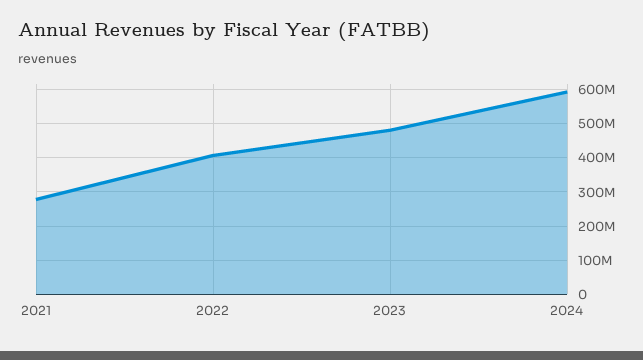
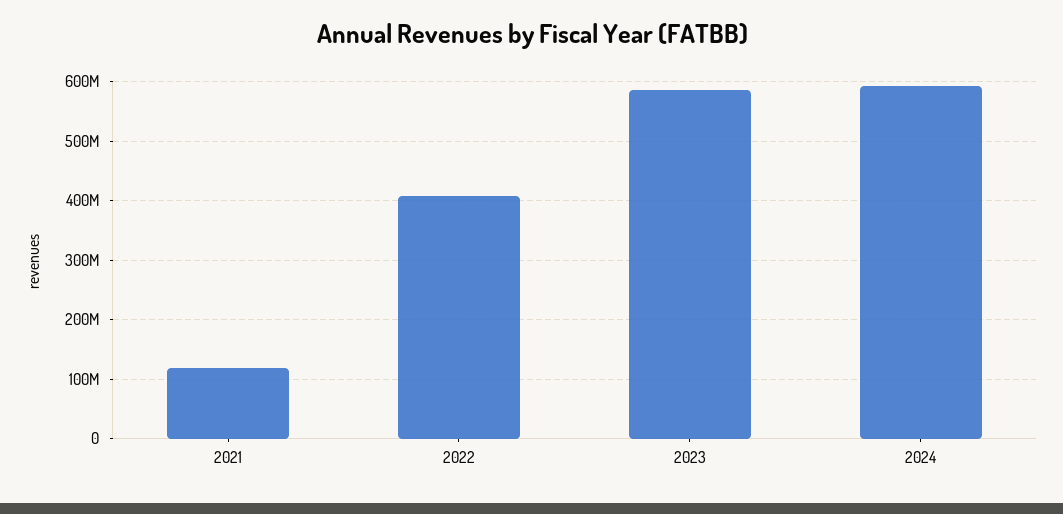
2021: 280000000 -> 120000000
2023: 480000000 -> 580000000

